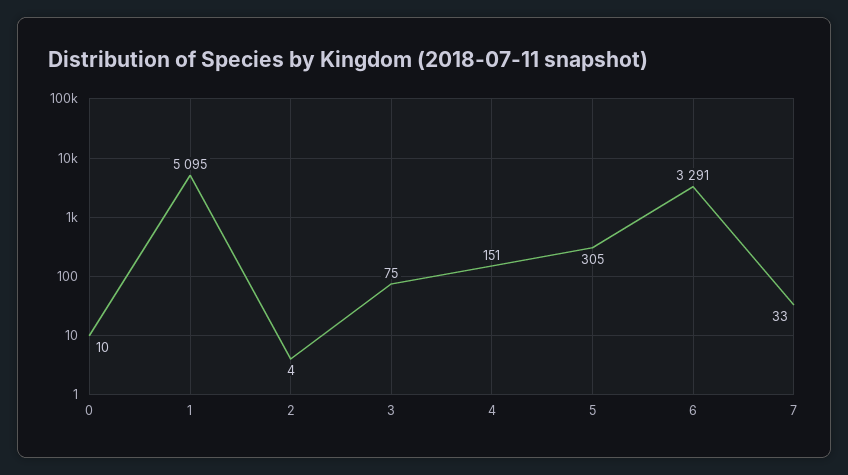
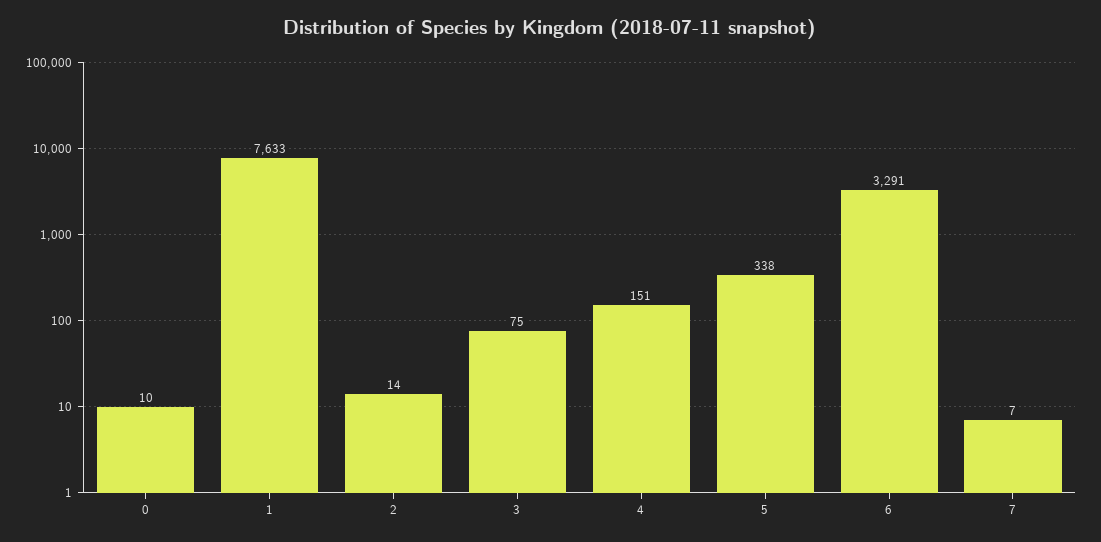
1: 5095 -> 7633
2: 4 -> 14
5: 305 -> 338
7: 33 -> 7

